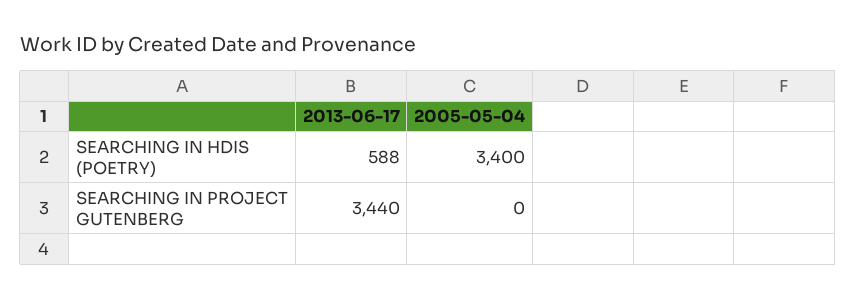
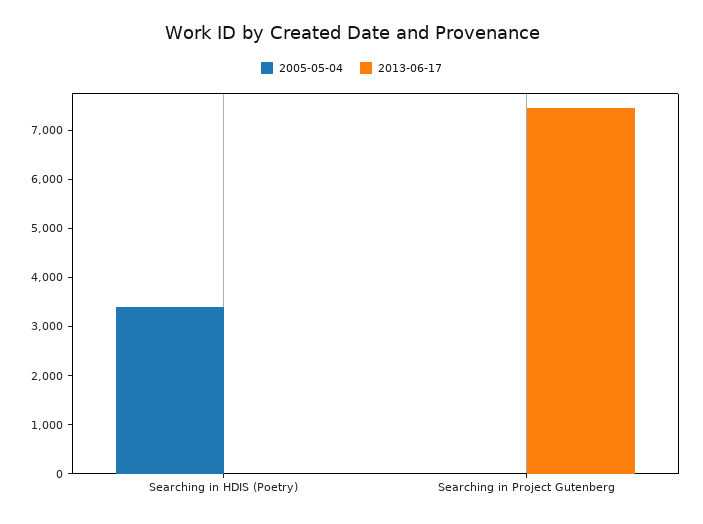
2013-06-17, SEARCHING IN HDIS (POETRY): 588 -> 0
2013-06-17, SEARCHING IN PROJECT GUTENBERG: 3440 -> 7400

